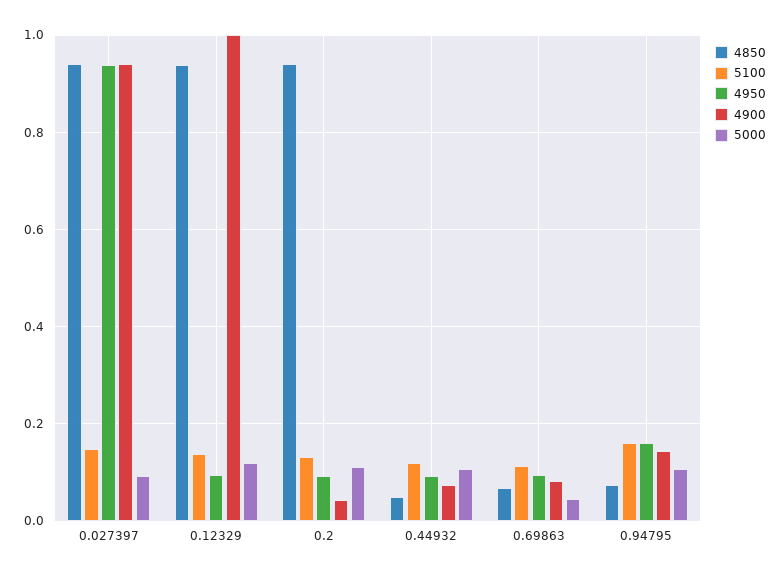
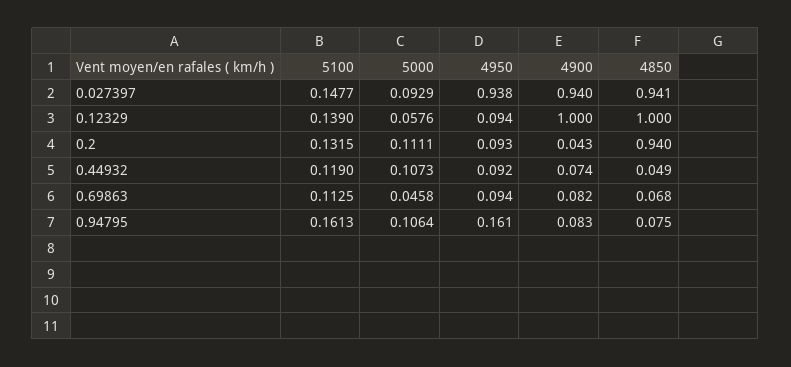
4850, 0.12329: 0.94 -> 1
5000, 0.12329: 0.12 -> 0.0576
4900, 0.94795: 0.14 -> 0.083

